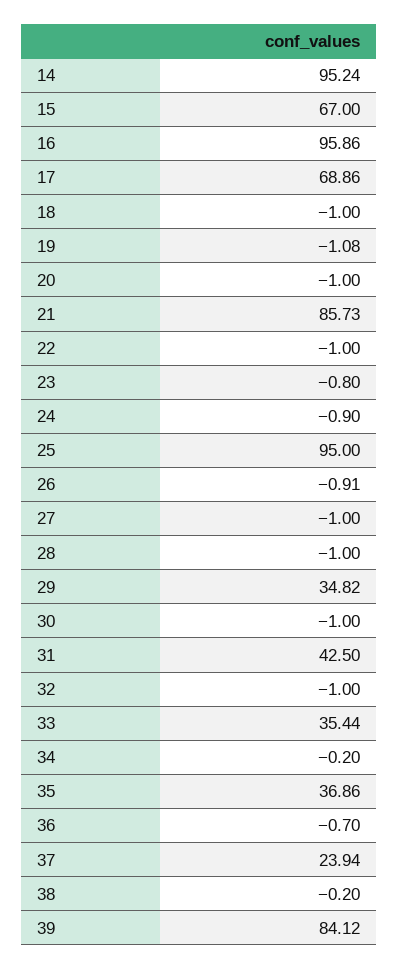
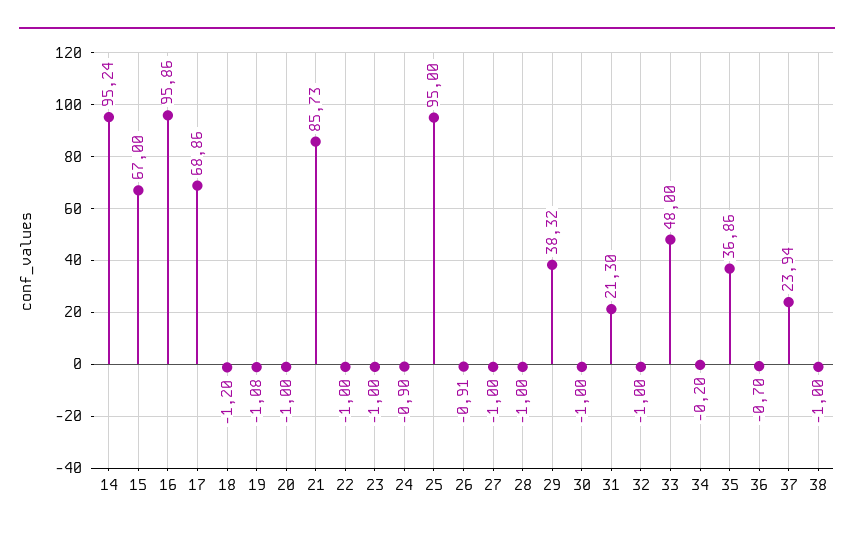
18: -1 -> -1.2
23: -0.8 -> -1
29: 34.82 -> 38.32
31: 42.5 -> 21.3
33: 35.44 -> 48
38: -0.2 -> -1
39: 84.12 -> none

